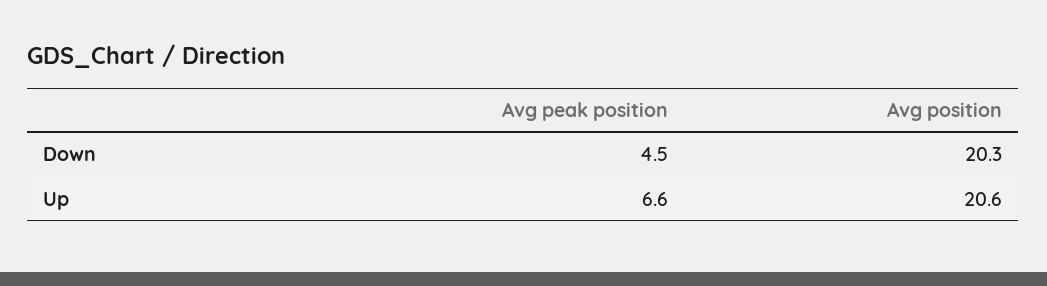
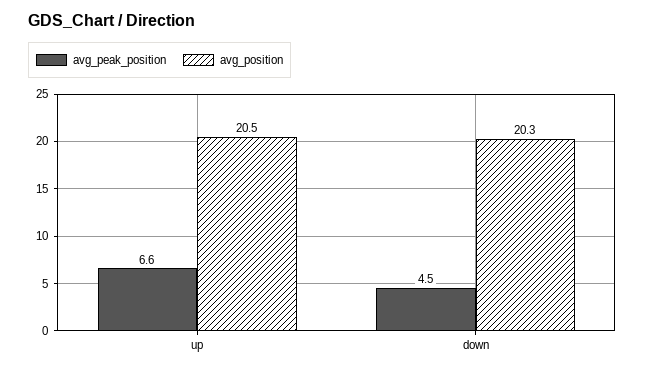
Avg position, Up: 20.6 -> 20.5

